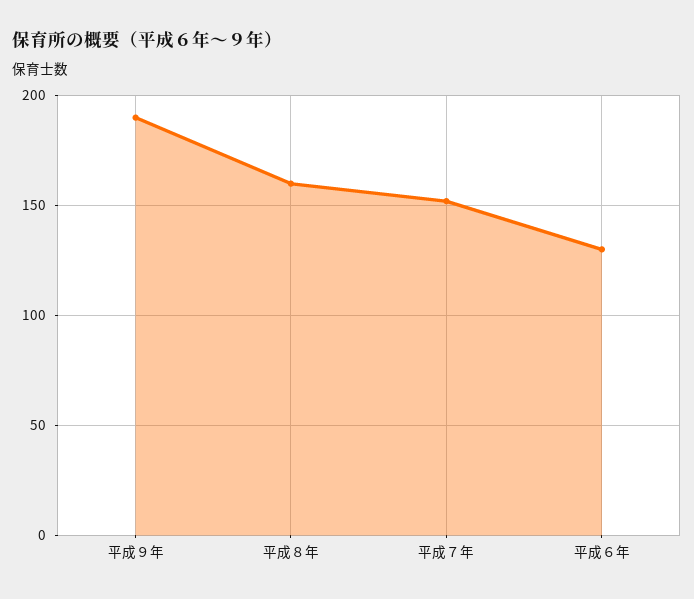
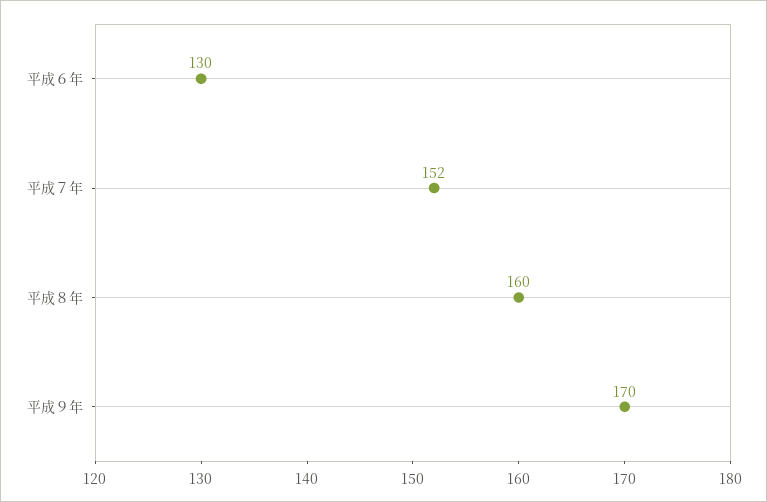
平成９年: 190 -> 170

